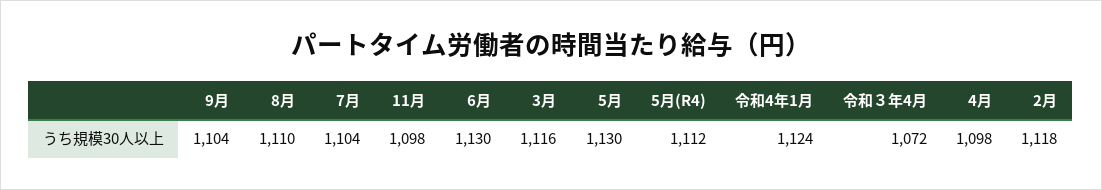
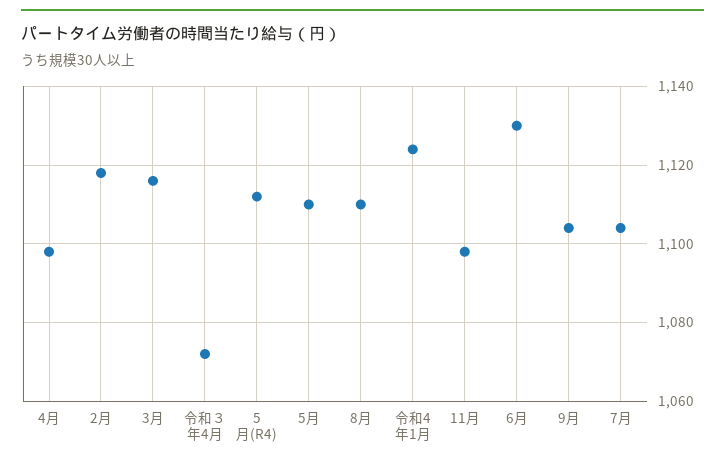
5月: 1130 -> 1110

